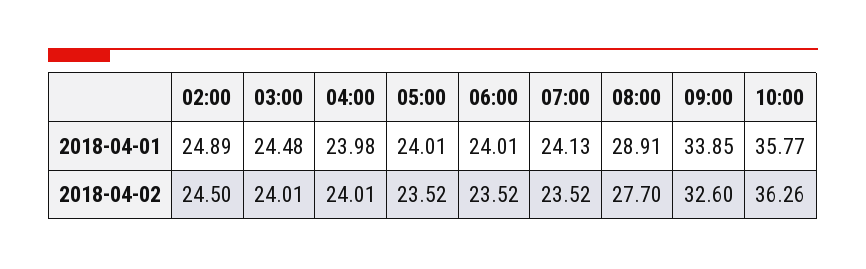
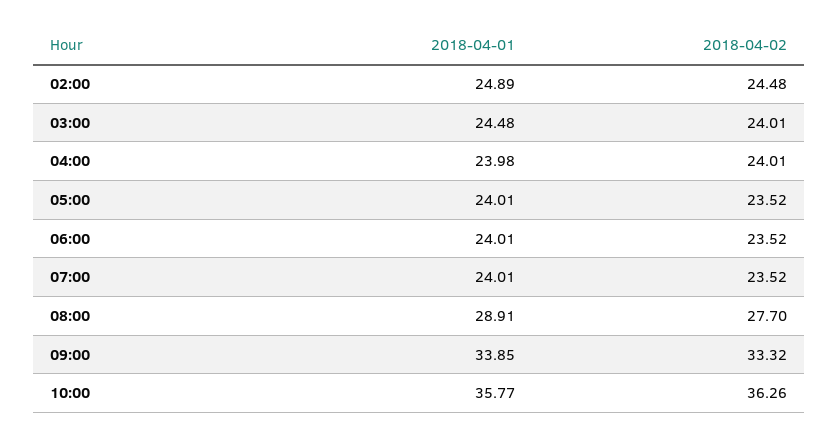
07:00, 2018-04-01: 24.13 -> 24.01
02:00, 2018-04-02: 24.5 -> 24.48
09:00, 2018-04-02: 32.6 -> 33.32

